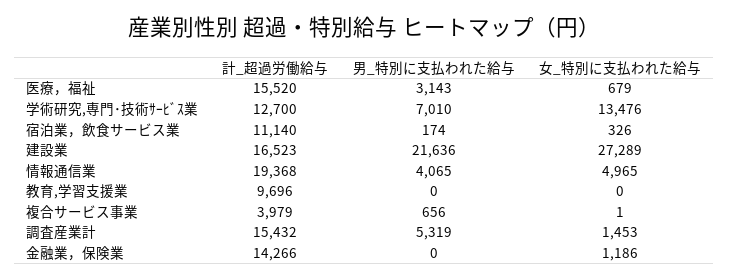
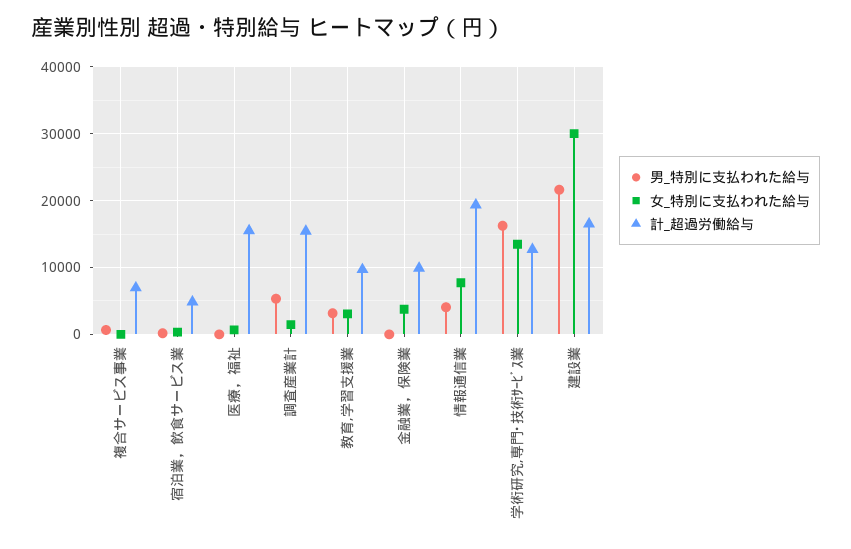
男_特別に支払われた給与, 医療，福祉: 3143 -> 0
男_特別に支払われた給与, 学術研究,専門･技術ｻｰﾋﾞｽ業: 7010 -> 16000
計_超過労働給与, 宿泊業，飲食サービス業: 11140 -> 5000
女_特別に支払われた給与, 建設業: 27289 -> 30000
女_特別に支払われた給与, 情報通信業: 4965 -> 8000
男_特別に支払われた給与, 教育,学習支援業: 0 -> 3000
女_特別に支払われた給与, 教育,学習支援業: 0 -> 3000
計_超過労働給与, 複合サービス事業: 3979 -> 7000
計_超過労働給与, 金融業，保険業: 14266 -> 10000
女_特別に支払われた給与, 金融業，保険業: 1186 -> 4000

